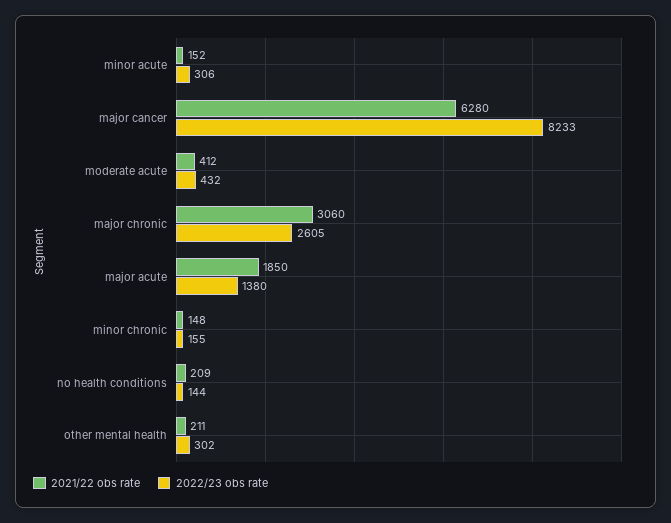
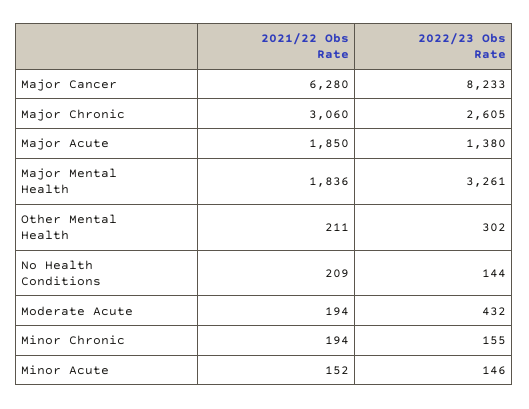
2022/23 obs rate, minor acute: 306 -> 146
2021/22 obs rate, moderate acute: 412 -> 194
2021/22 obs rate, minor chronic: 148 -> 194
2021/22 obs rate, Major Mental Health: none -> 1836
2022/23 obs rate, Major Mental Health: none -> 3261

